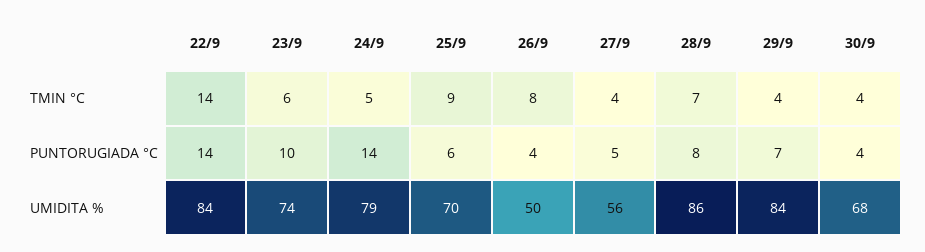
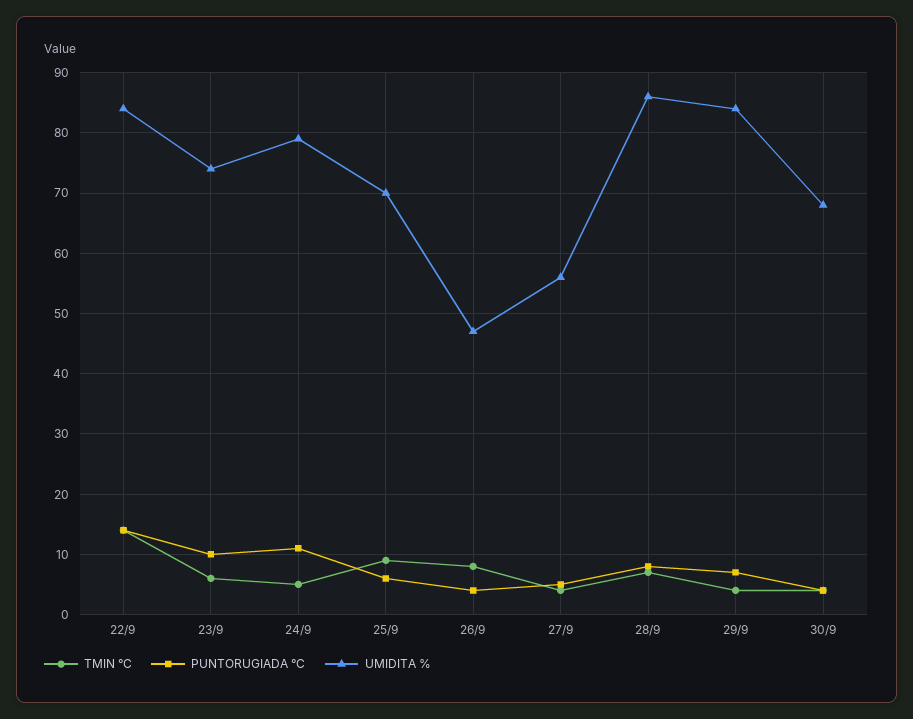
PUNTORUGIADA °C, 24/9: 14 -> 11
UMIDITA %, 26/9: 50 -> 47

